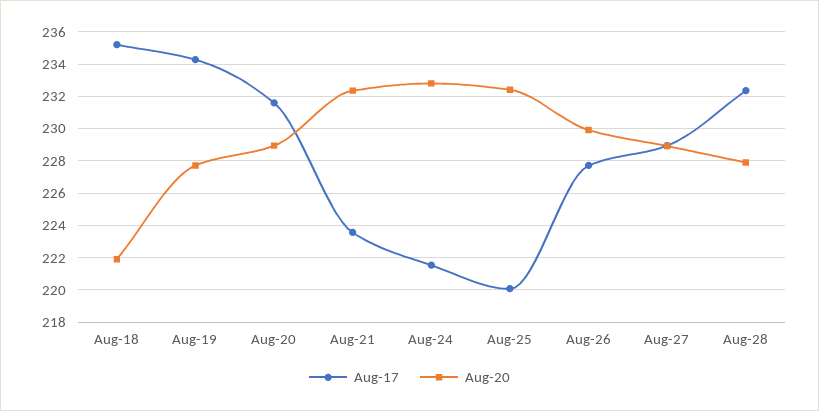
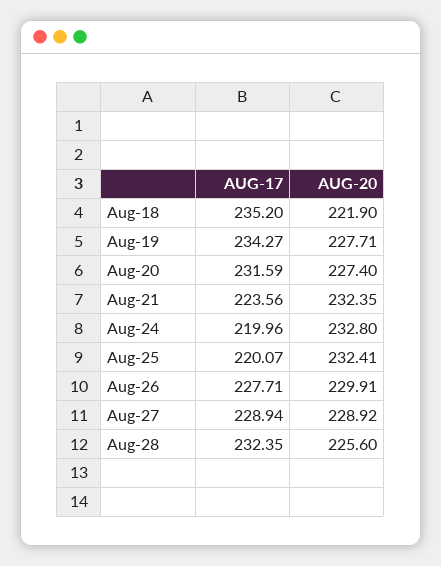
Aug-20, Aug-20: 229 -> 227.4
Aug-17, Aug-24: 221.5 -> 219.96
Aug-20, Aug-28: 228 -> 225.6

